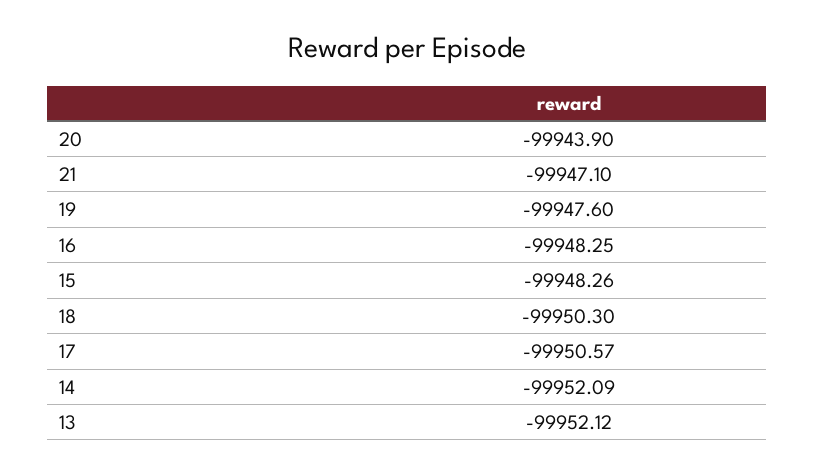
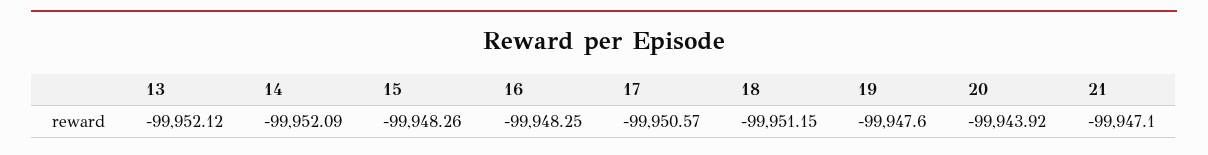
20: -99943.9 -> -99943.92
18: -99950.3 -> -99951.15

